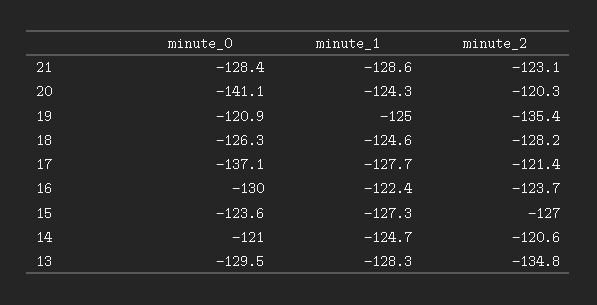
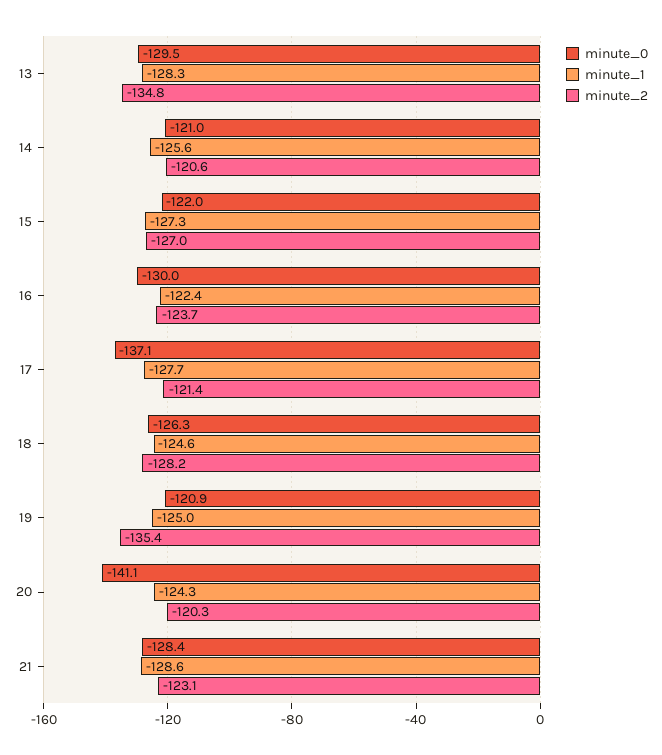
minute_0, 15: -123.6 -> -122
minute_1, 14: -124.7 -> -125.6

